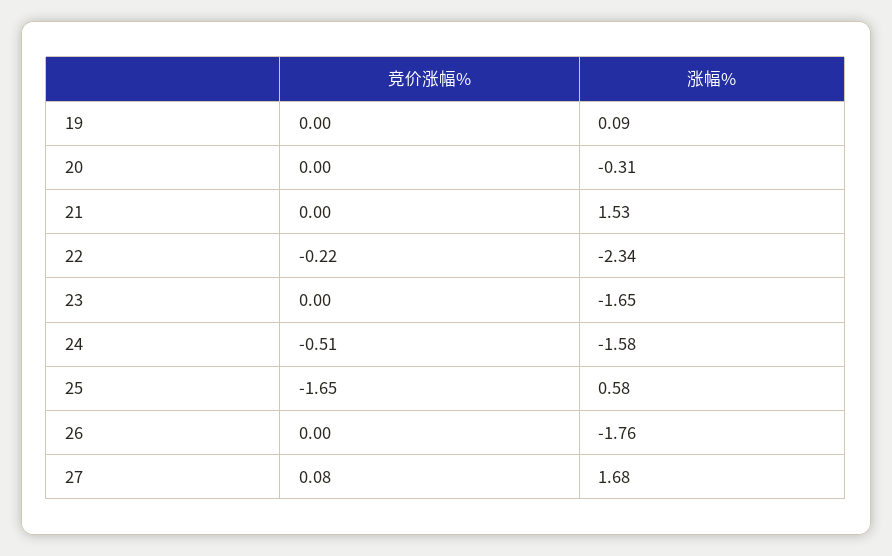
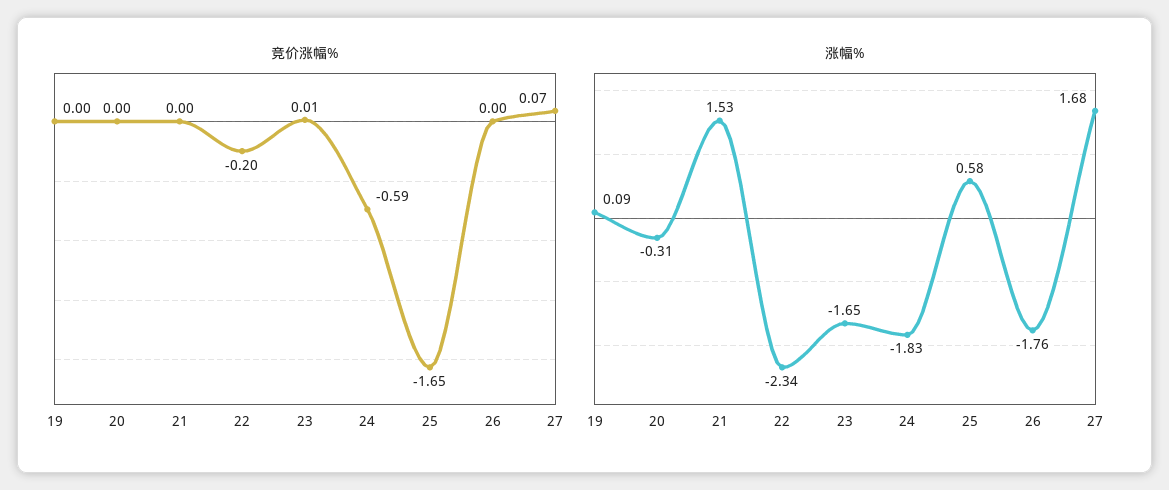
竞价涨幅%, 22: -0.22 -> -0.2
竞价涨幅%, 23: 0 -> 0.01
竞价涨幅%, 24: -0.51 -> -0.59
涨幅%, 24: -1.58 -> -1.83
竞价涨幅%, 27: 0.08 -> 0.07

